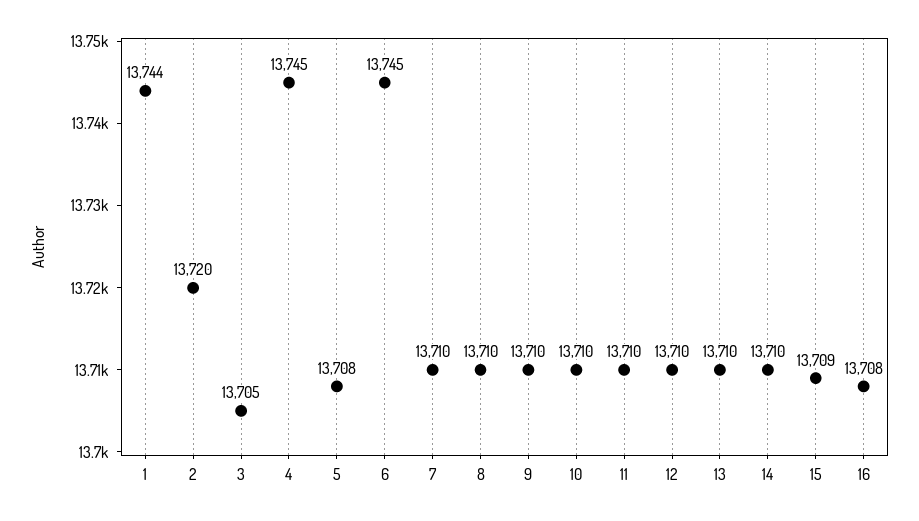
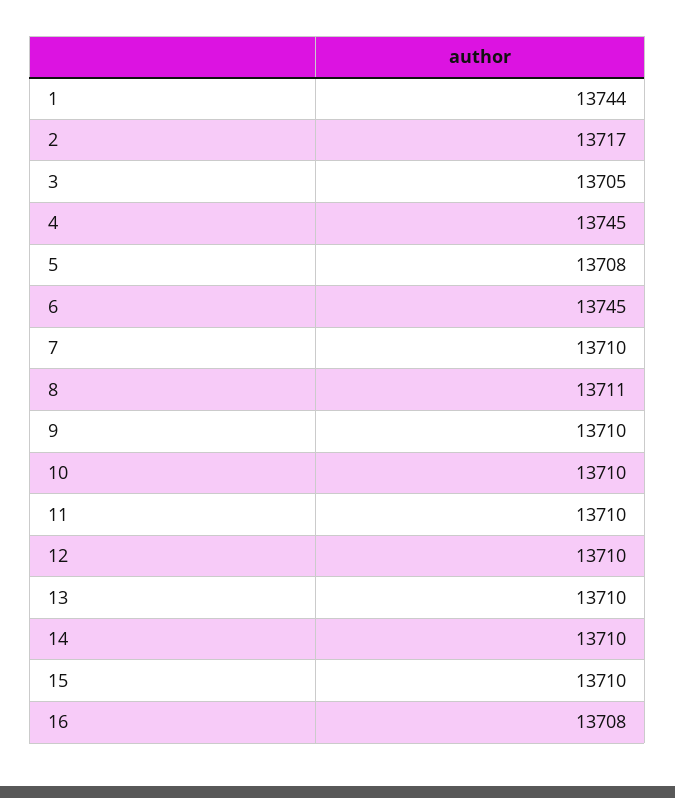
2: 13720 -> 13717
8: 13710 -> 13711
15: 13709 -> 13710

